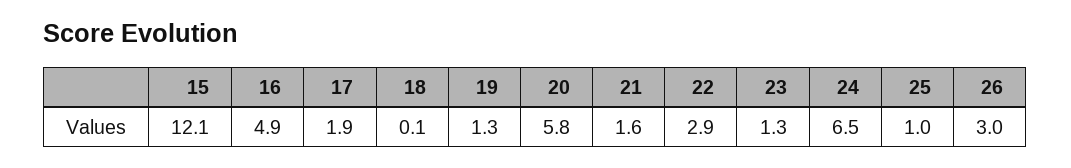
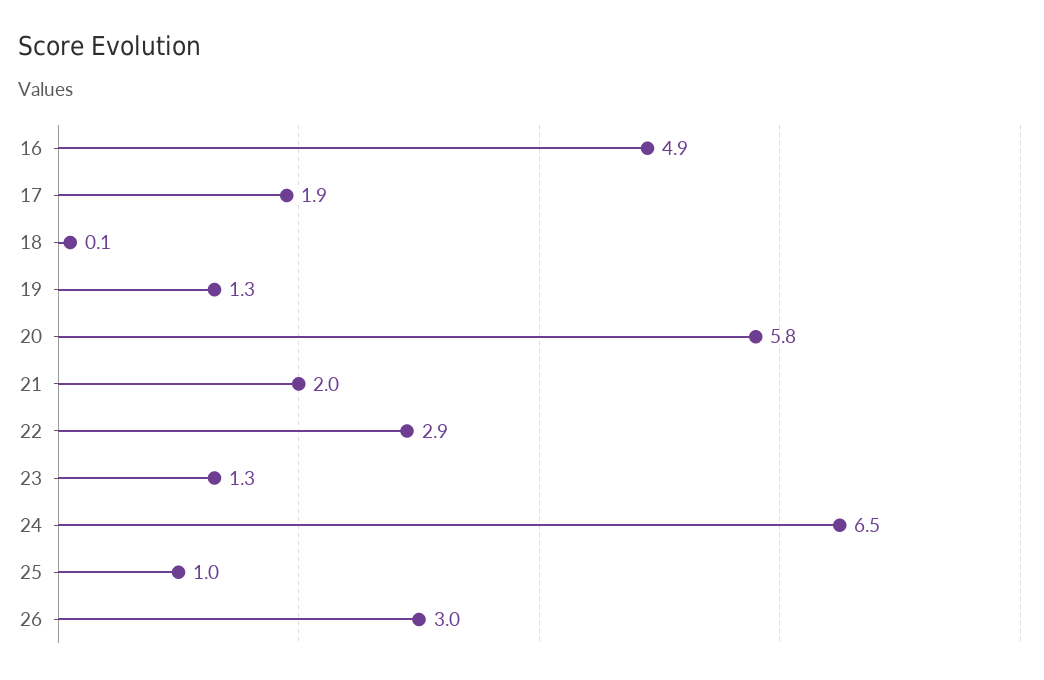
15: 12.1 -> none
21: 1.6 -> 2

